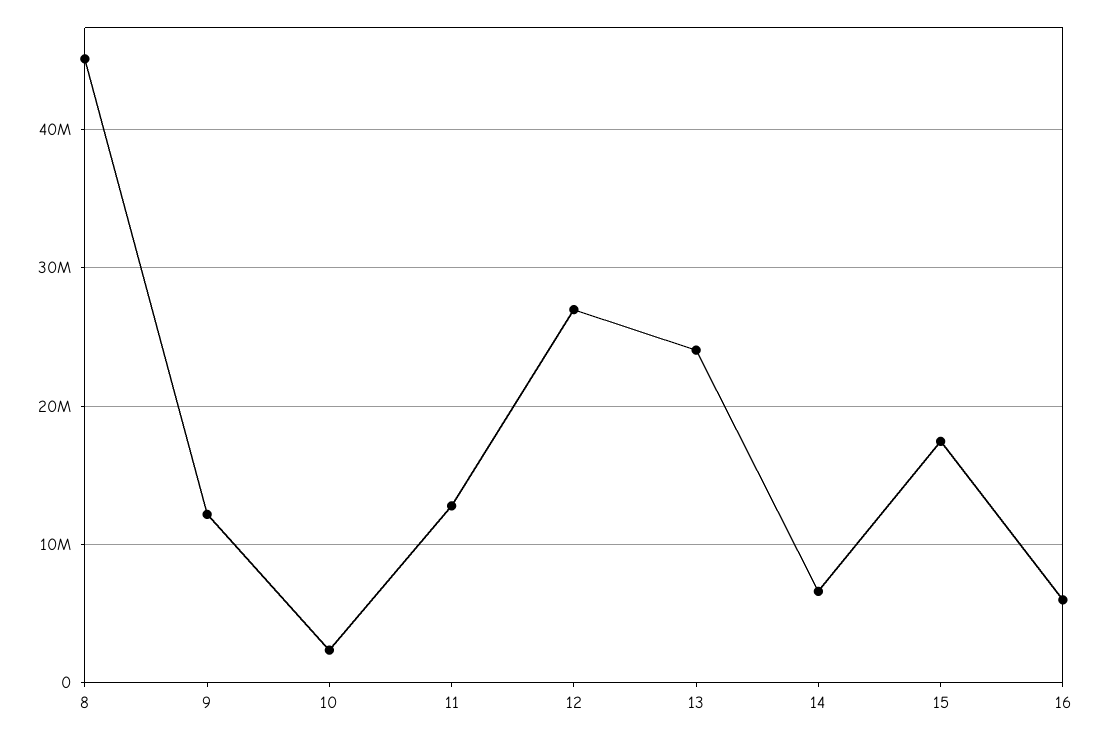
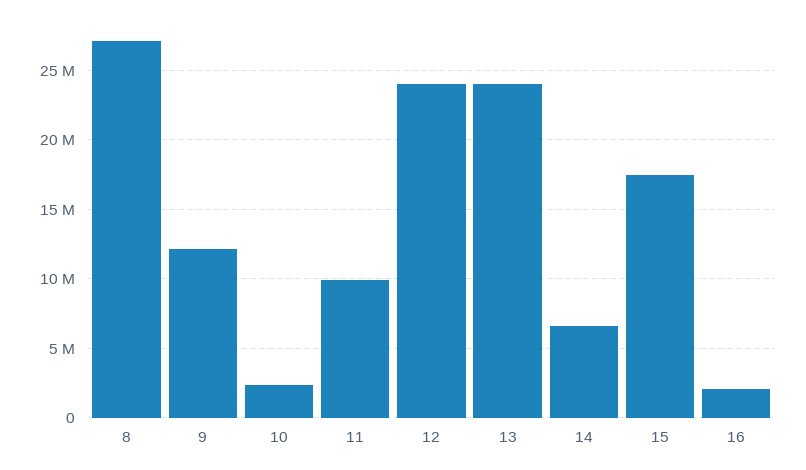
8: 45000000 -> 27000000
11: 13000000 -> 10000000
12: 27000000 -> 24000000
16: 6000000 -> 2000000

